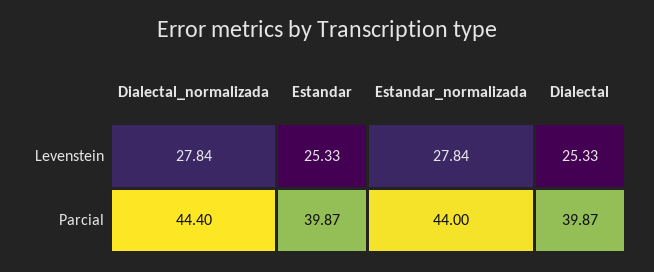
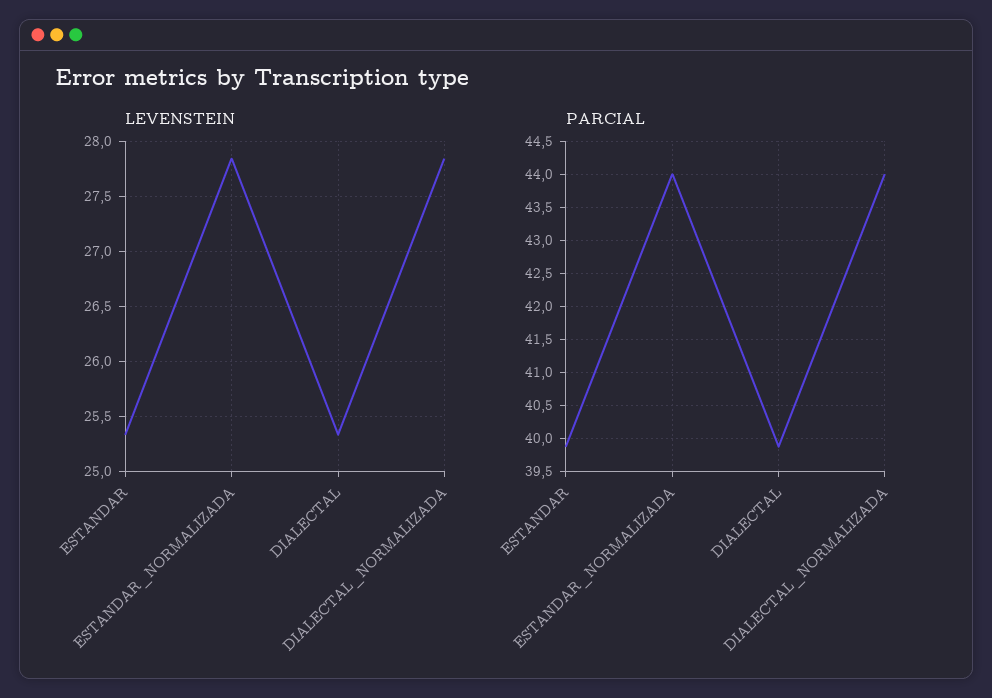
Parcial, Dialectal_normalizada: 44.4 -> 44

